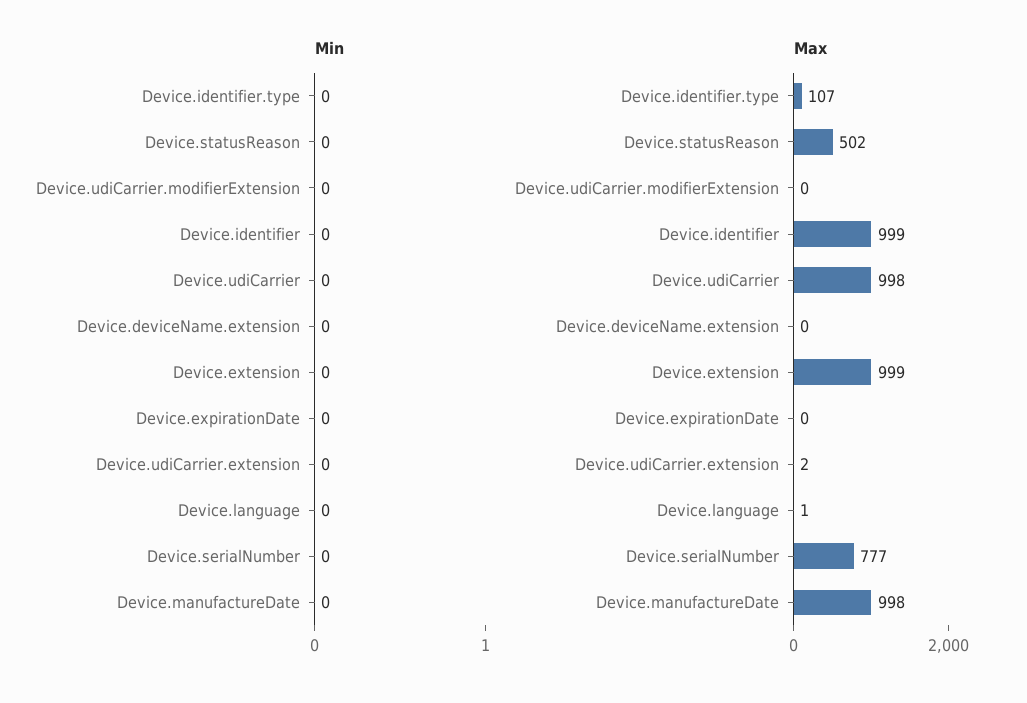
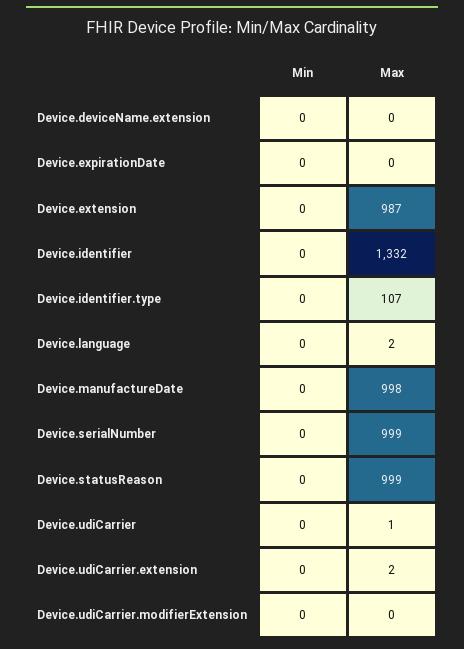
Max, Device.statusReason: 502 -> 999
Max, Device.identifier: 999 -> 1332
Max, Device.udiCarrier: 998 -> 1
Max, Device.extension: 999 -> 987
Max, Device.language: 1 -> 2
Max, Device.serialNumber: 777 -> 999

